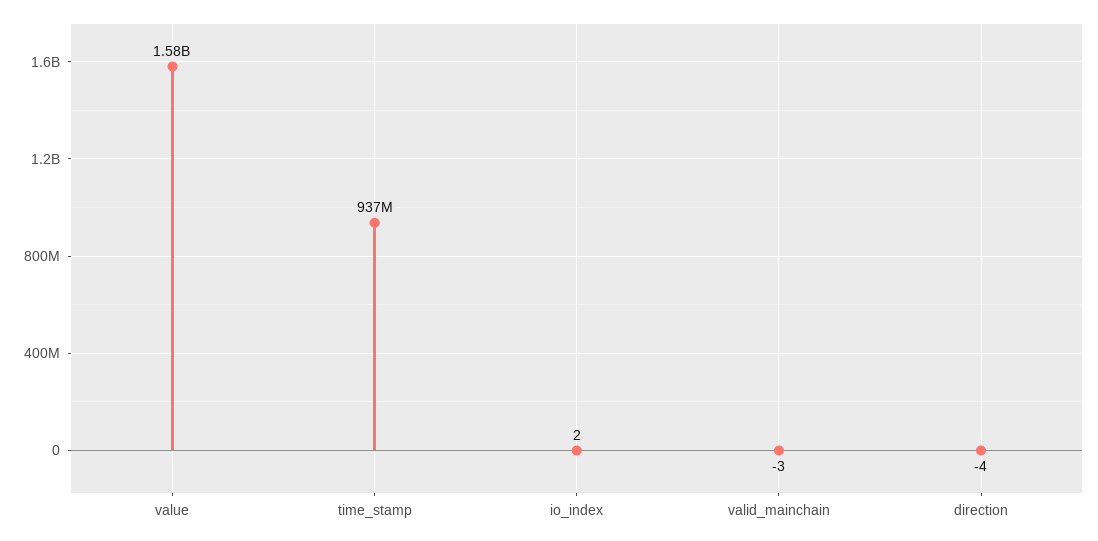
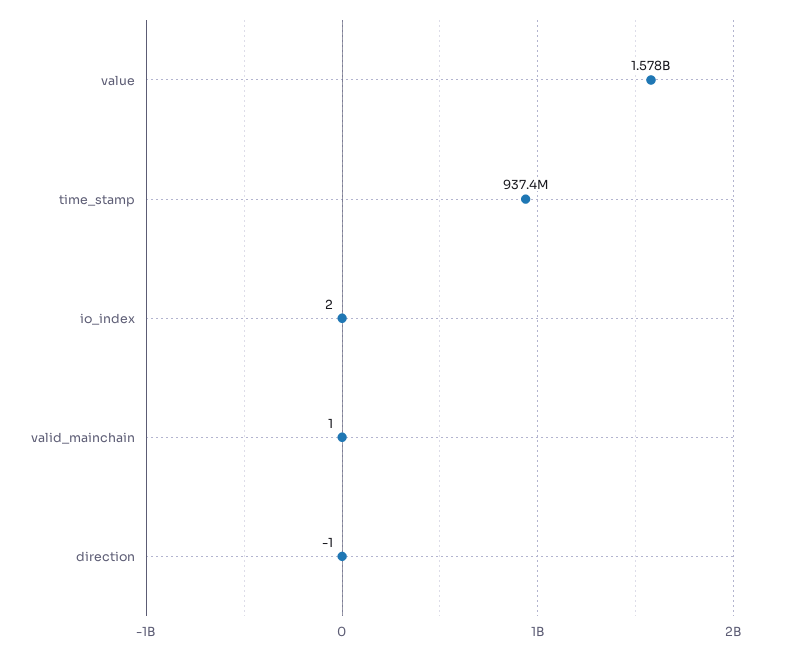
valid_mainchain: -3 -> 1
direction: -4 -> -1

